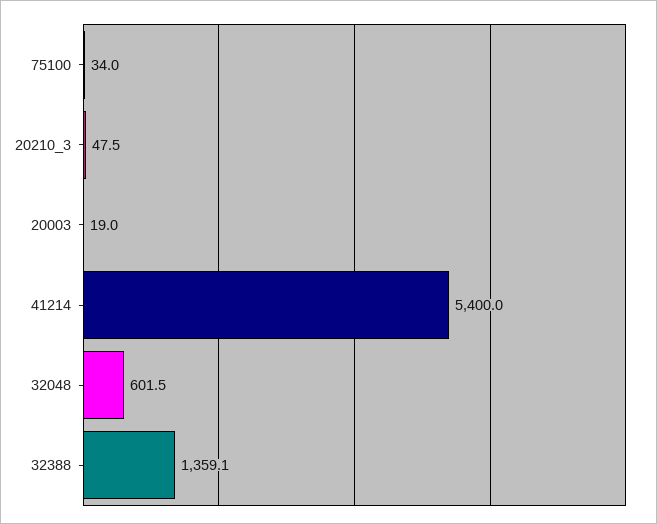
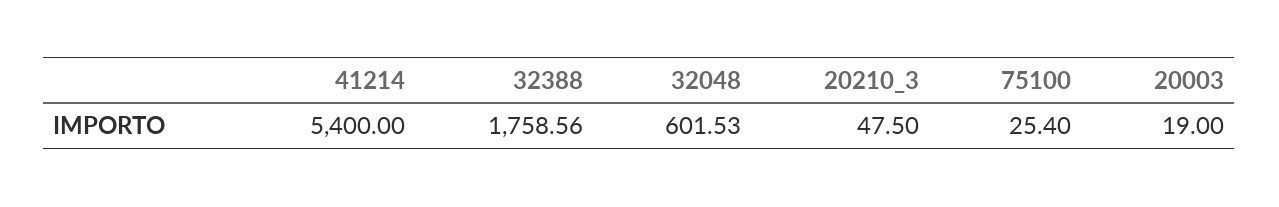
75100: 34 -> 25.4
32388: 1359.1 -> 1758.56

